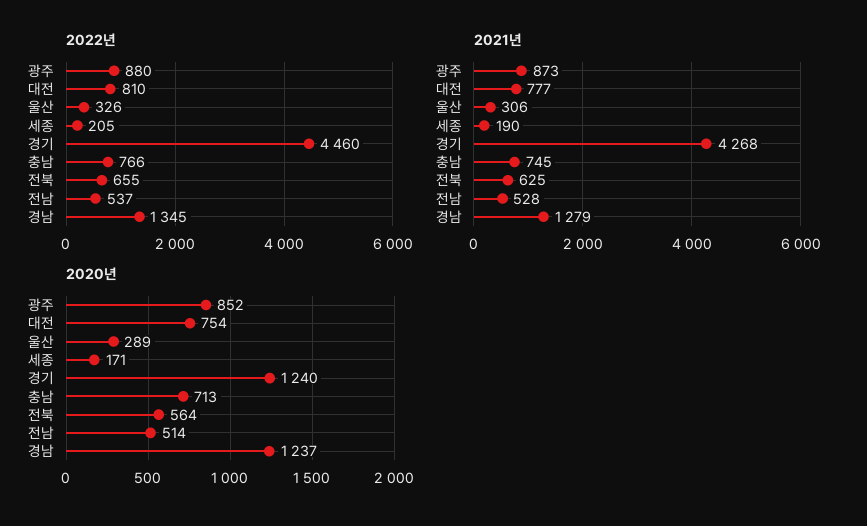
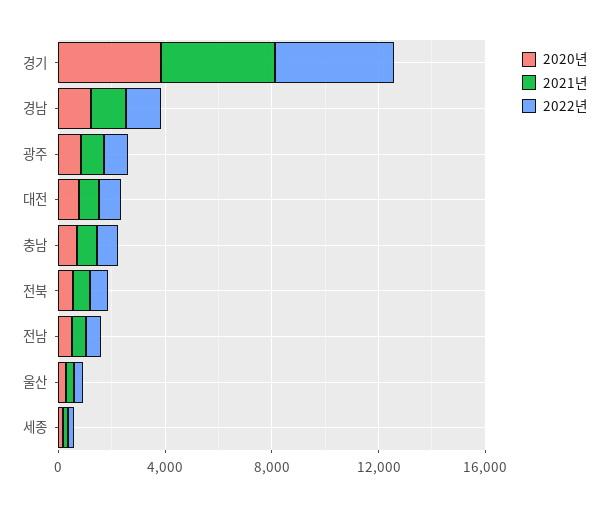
2020년, 경기: 1240 -> 4000

